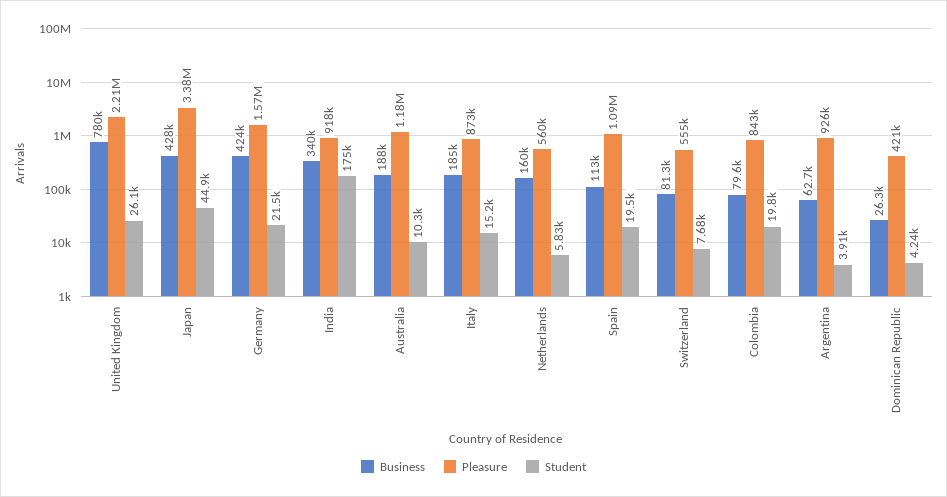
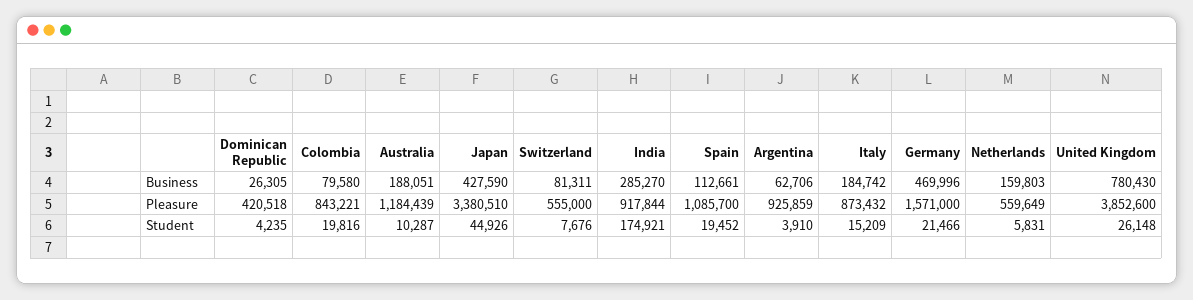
Pleasure, United Kingdom: 2210000 -> 3852600
Business, Germany: 424000 -> 469996
Business, India: 340000 -> 285270

